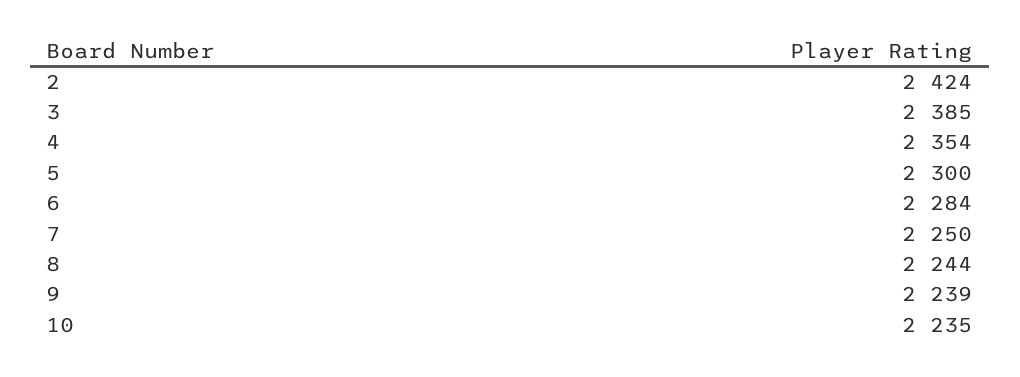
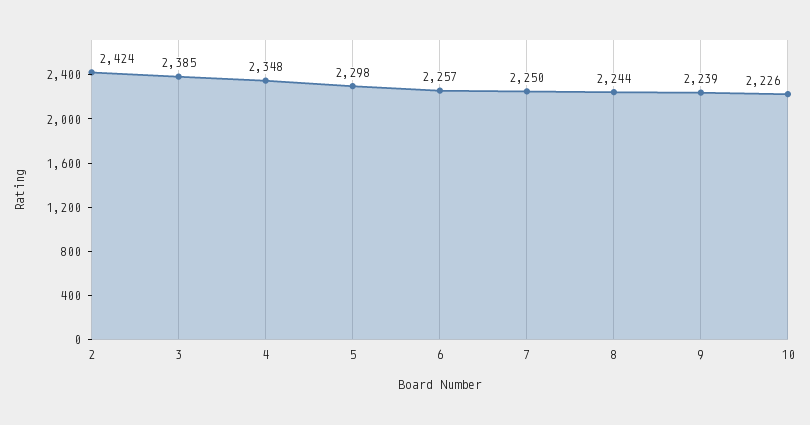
4: 2354 -> 2348
5: 2300 -> 2298
6: 2284 -> 2257
10: 2235 -> 2226

